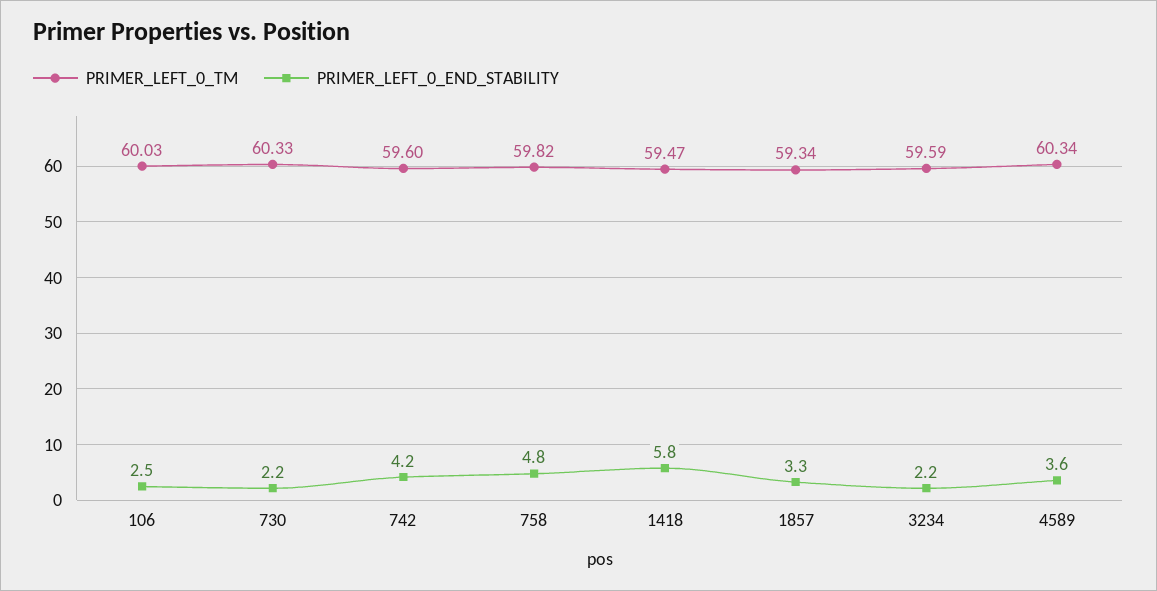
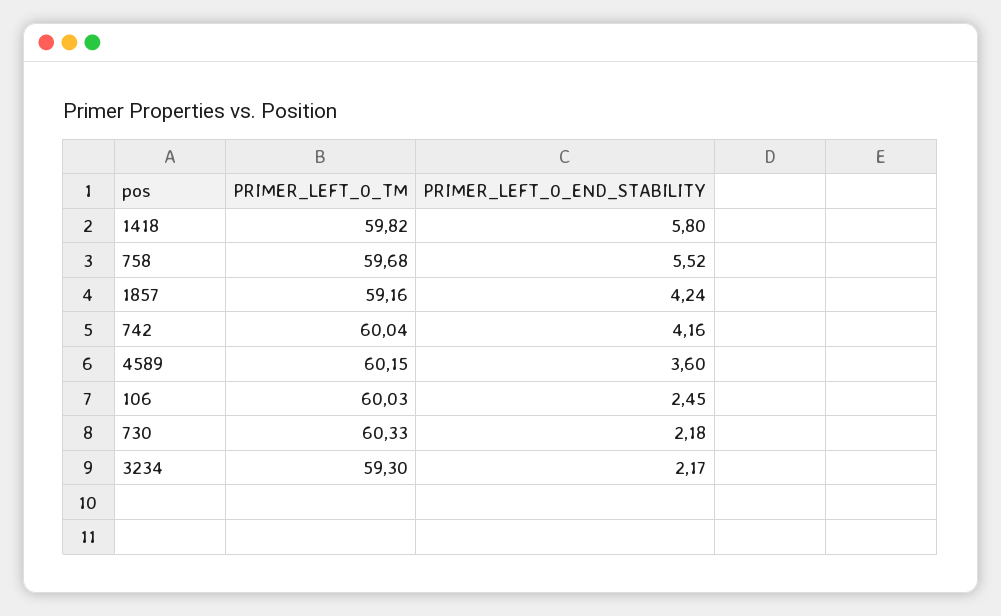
PRIMER_LEFT_0_TM, 742: 59.6 -> 60.04
PRIMER_LEFT_0_TM, 758: 59.82 -> 59.68
PRIMER_LEFT_0_END_STABILITY, 758: 4.8 -> 5.52
PRIMER_LEFT_0_TM, 1418: 59.47 -> 59.82
PRIMER_LEFT_0_TM, 1857: 59.34 -> 59.16
PRIMER_LEFT_0_END_STABILITY, 1857: 3.3 -> 4.24
PRIMER_LEFT_0_TM, 3234: 59.59 -> 59.3
PRIMER_LEFT_0_TM, 4589: 60.34 -> 60.15

